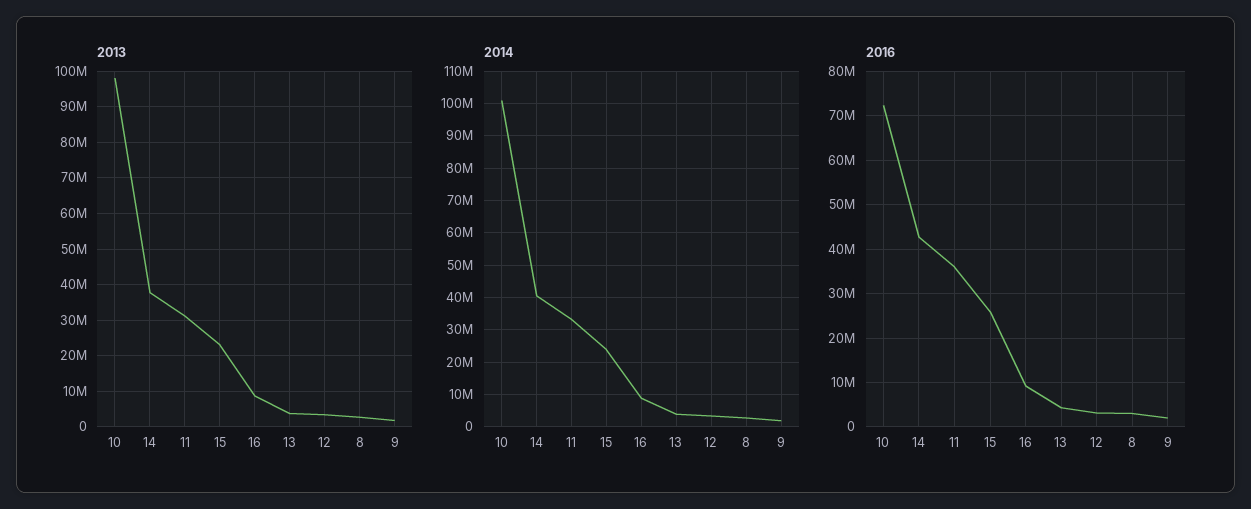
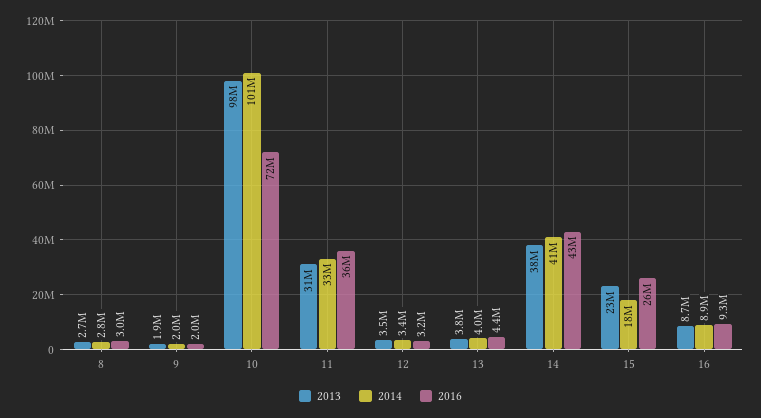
2014, 15: 24000000 -> 18000000

